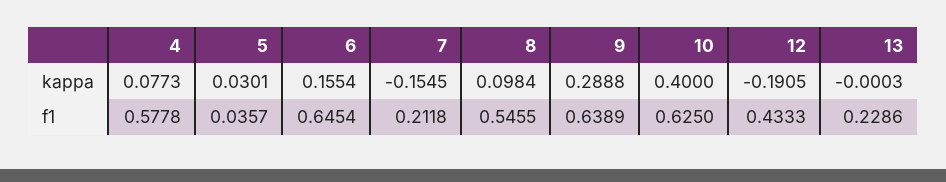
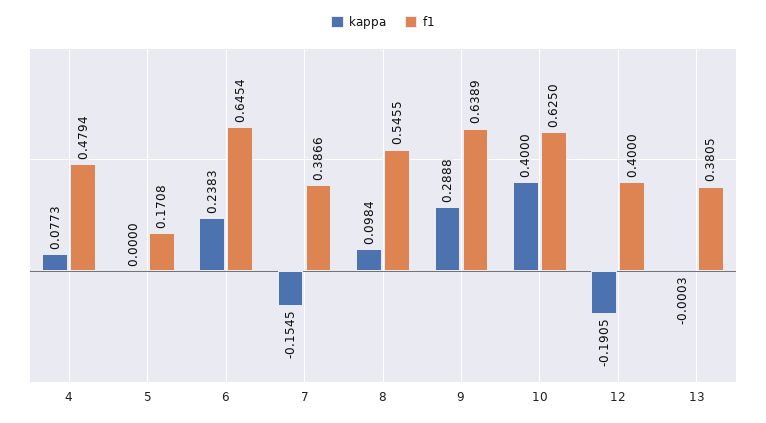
kappa, 5: 0.0301 -> 0
kappa, 6: 0.1554 -> 0.2383
f1, 4: 0.5778 -> 0.4794
f1, 5: 0.0357 -> 0.1708
f1, 7: 0.2118 -> 0.3866
f1, 12: 0.4333 -> 0.4
f1, 13: 0.2286 -> 0.3805

